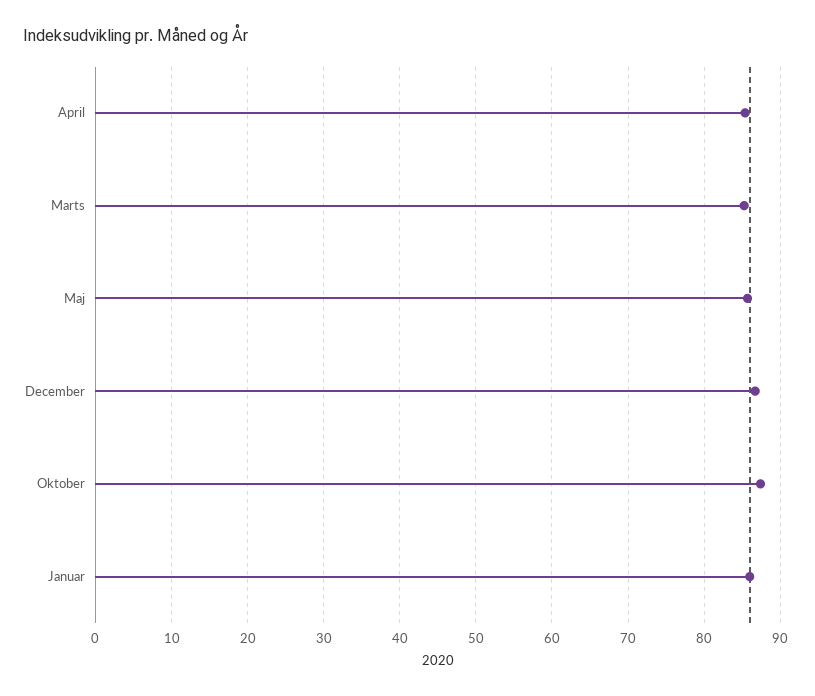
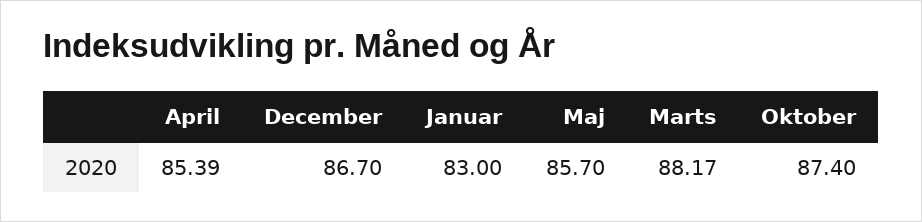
Marts: 85 -> 88.17
Januar: 86 -> 83

